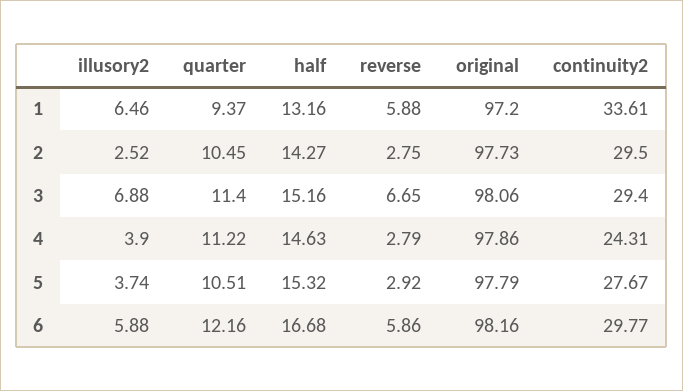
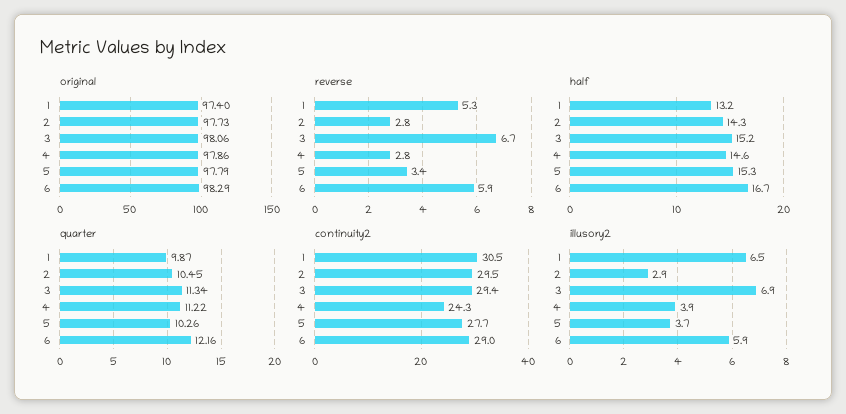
quarter, 1: 9.37 -> 9.87
reverse, 1: 5.88 -> 5.3
original, 1: 97.2 -> 97.4
continuity2, 1: 33.61 -> 30.5
illusory2, 2: 2.52 -> 2.9
quarter, 3: 11.4 -> 11.34
quarter, 5: 10.51 -> 10.26
reverse, 5: 2.92 -> 3.4
original, 6: 98.16 -> 98.29
continuity2, 6: 29.77 -> 29

